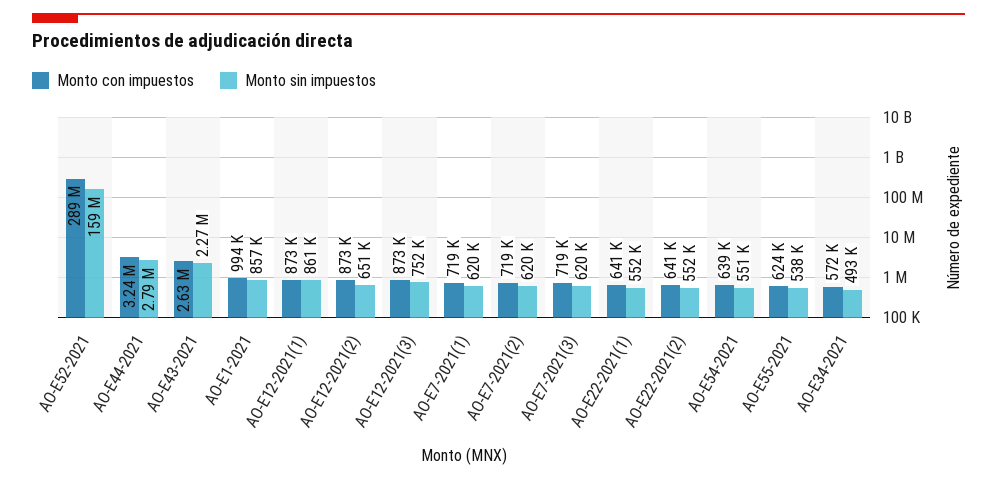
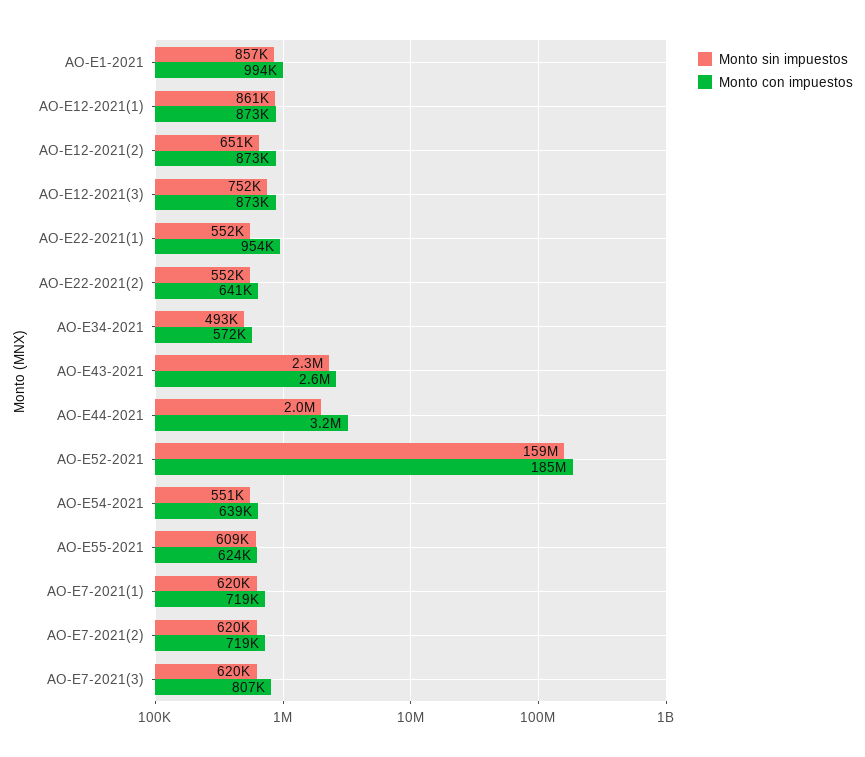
Monto con impuestos, AO-E52-2021: 289000000 -> 185000000
Monto sin impuestos, AO-E44-2021: 2790000 -> 2000000
Monto con impuestos, AO-E7-2021(3): 719000 -> 807000
Monto con impuestos, AO-E22-2021(1): 641000 -> 954000
Monto sin impuestos, AO-E55-2021: 538000 -> 609000

